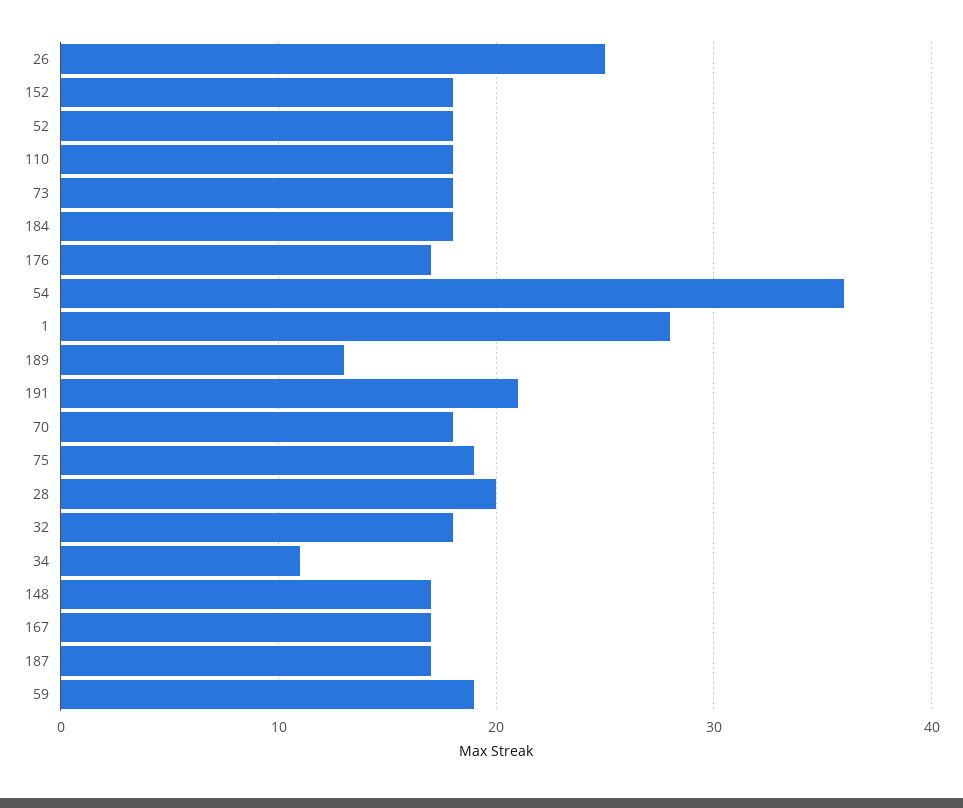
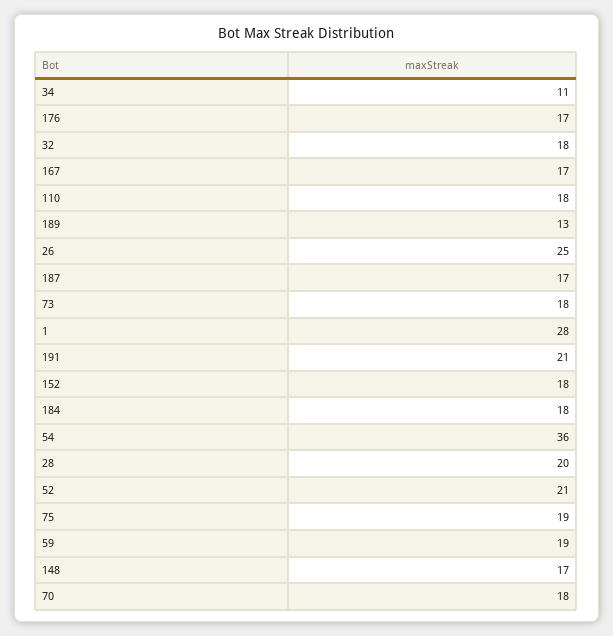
52: 18 -> 21

